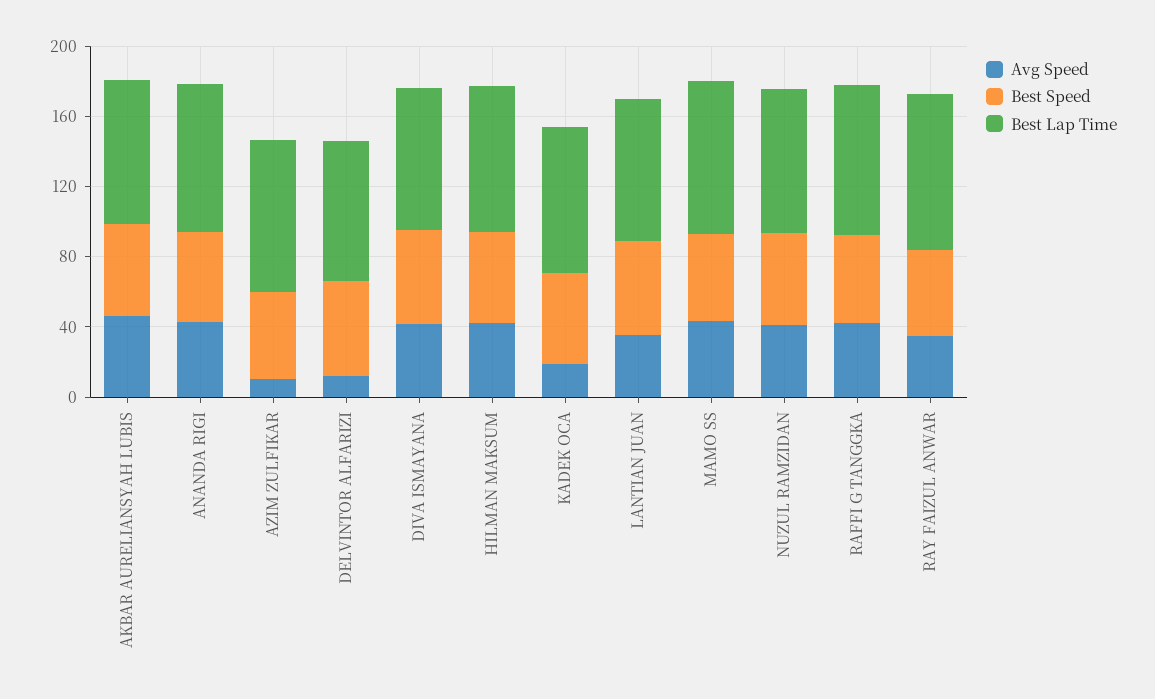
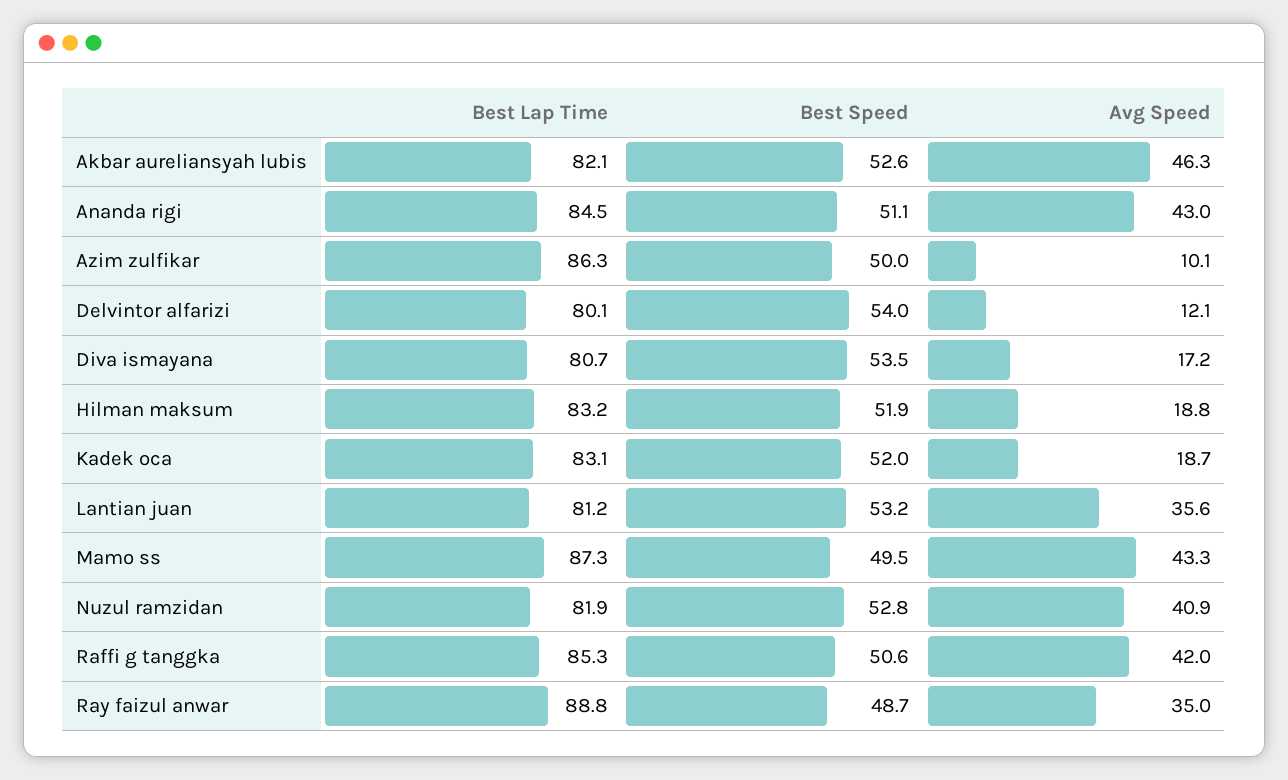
Avg Speed, DIVA ISMAYANA: 40 -> 17.2
Avg Speed, HILMAN MAKSUM: 40 -> 18.8

